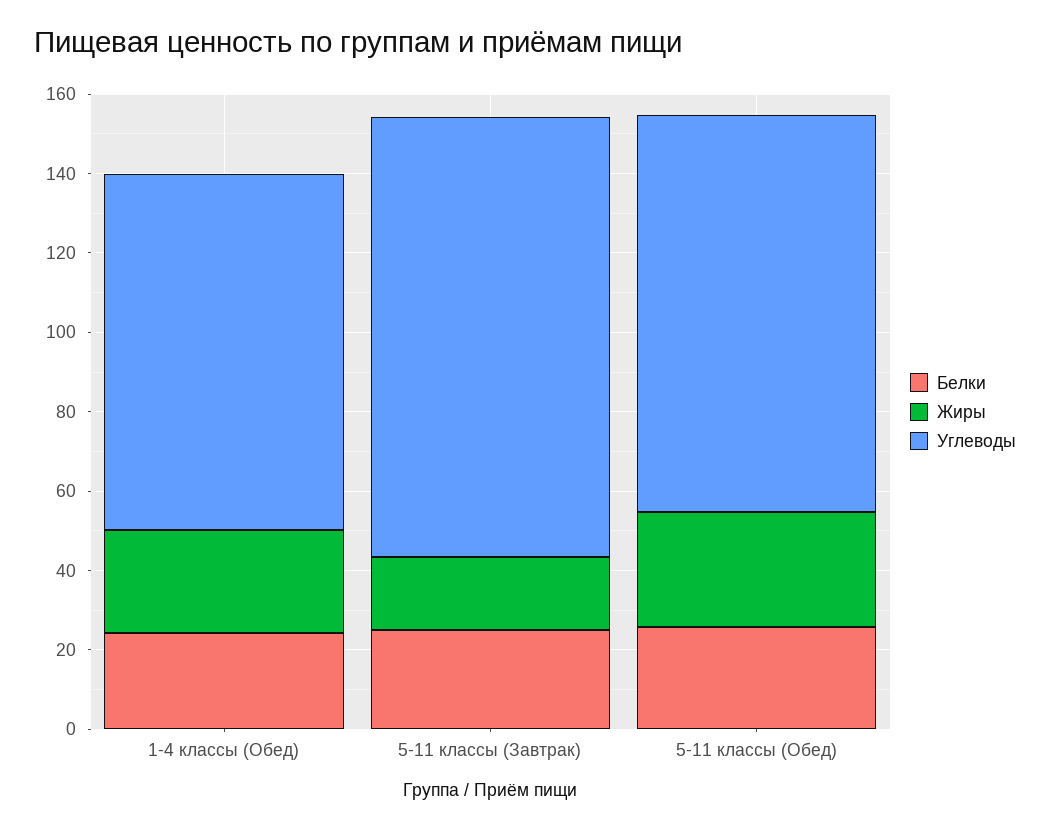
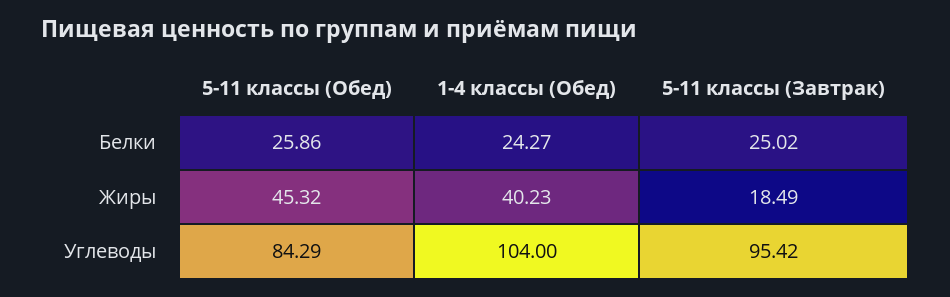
Жиры, 1-4 классы (Обед): 25 -> 40.23
Углеводы, 1-4 классы (Обед): 90 -> 104
Углеводы, 5-11 классы (Завтрак): 110 -> 95.42
Жиры, 5-11 классы (Обед): 30 -> 45.32
Углеводы, 5-11 классы (Обед): 100 -> 84.29

